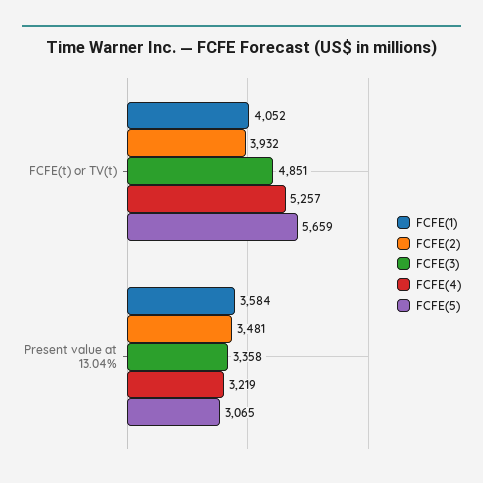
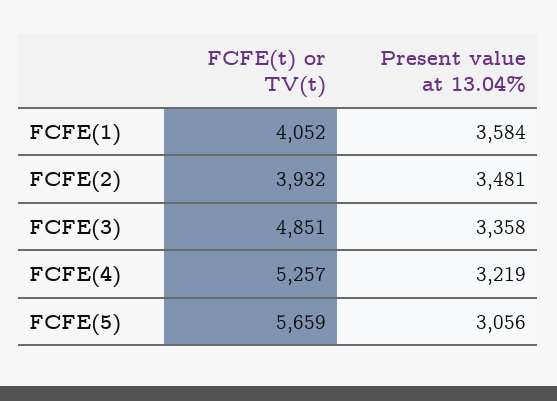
FCFE(5), Present value at 13.04%: 3065 -> 3056

